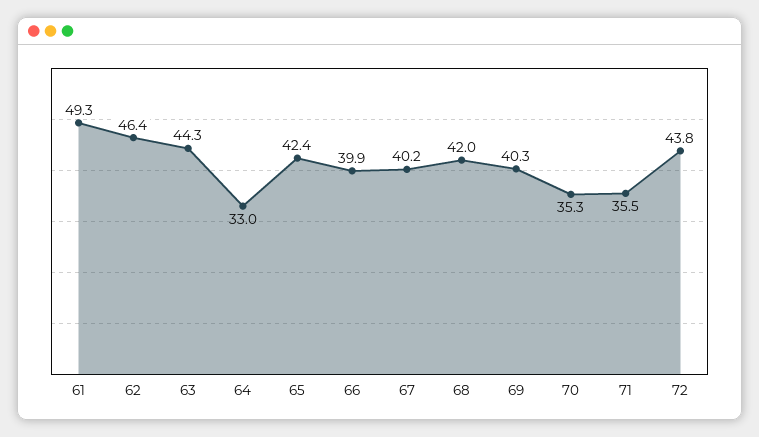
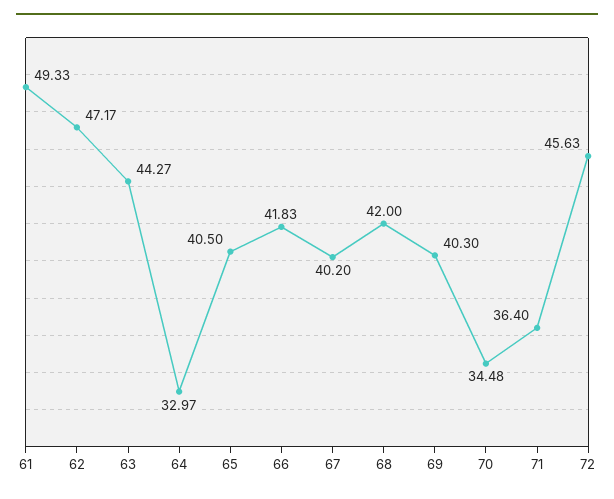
62: 46.4 -> 47.17
65: 42.4 -> 40.5
66: 39.9 -> 41.83
70: 35.3 -> 34.48
71: 35.5 -> 36.4
72: 43.8 -> 45.63

